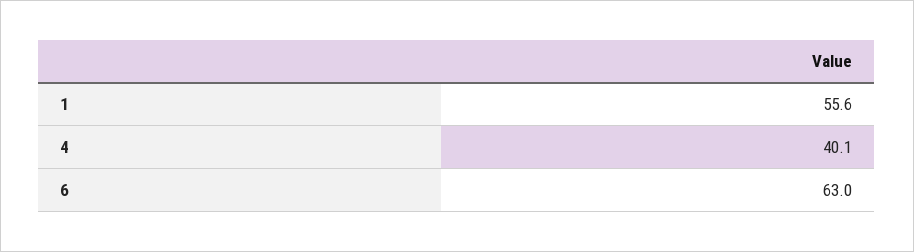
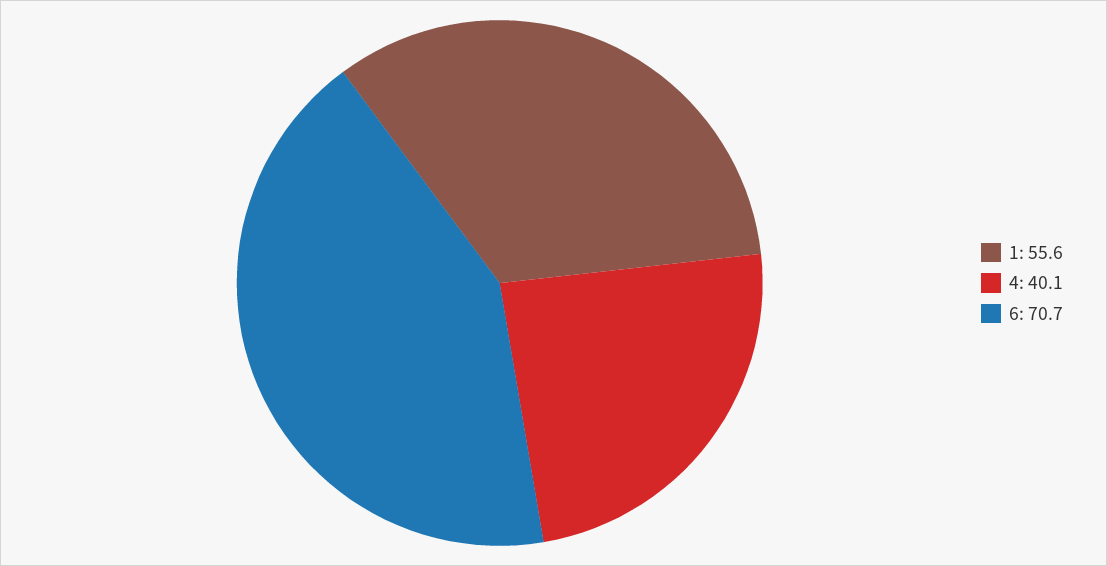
6: 63 -> 70.7

